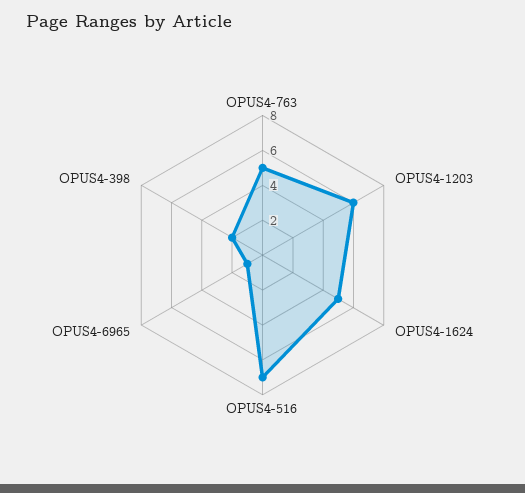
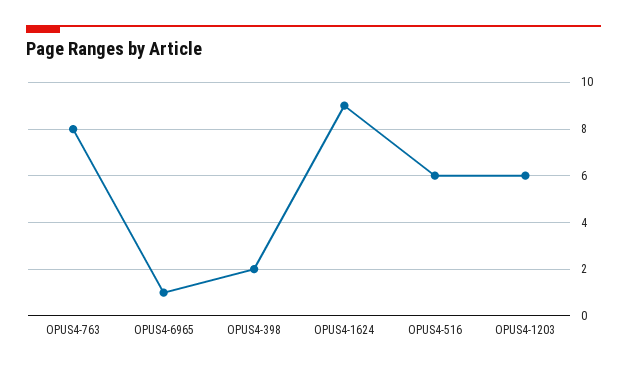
OPUS4-763: 5 -> 8
OPUS4-1624: 5 -> 9
OPUS4-516: 7 -> 6

